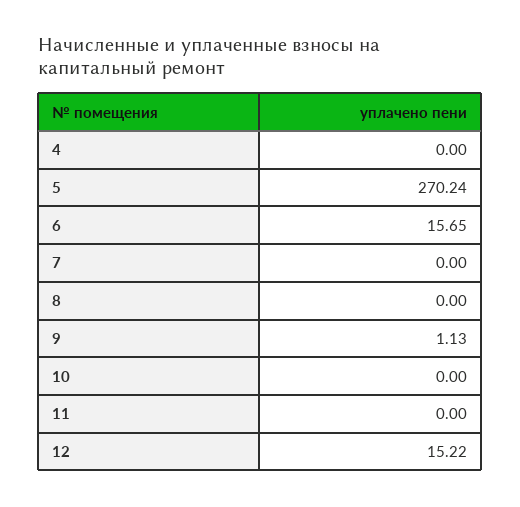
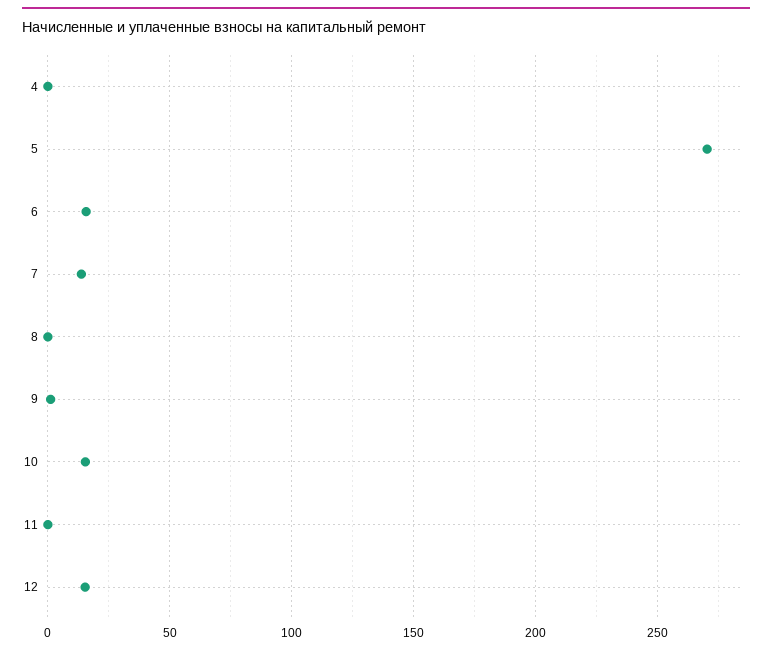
7: 0 -> 15
10: 0 -> 15

